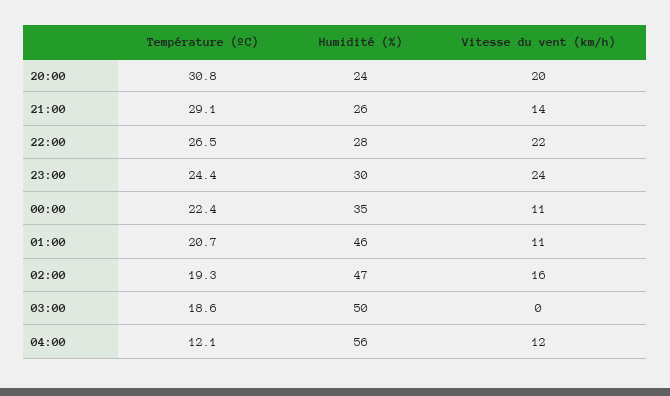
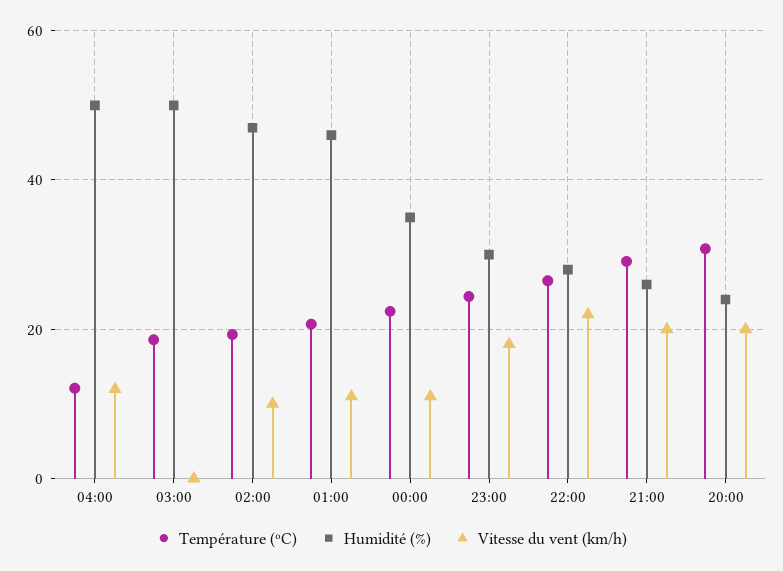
Vitesse du vent (km/h), 21:00: 14 -> 20
Vitesse du vent (km/h), 23:00: 24 -> 18
Vitesse du vent (km/h), 02:00: 16 -> 10
Humidité (%), 04:00: 56 -> 50

